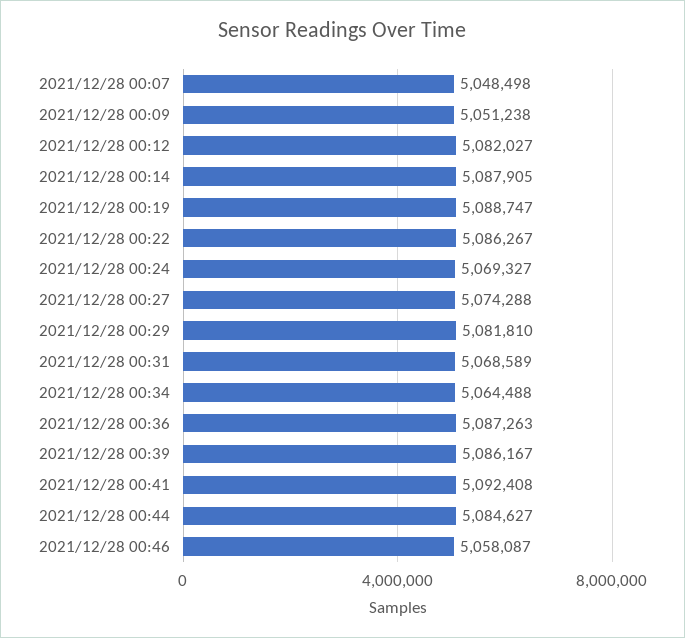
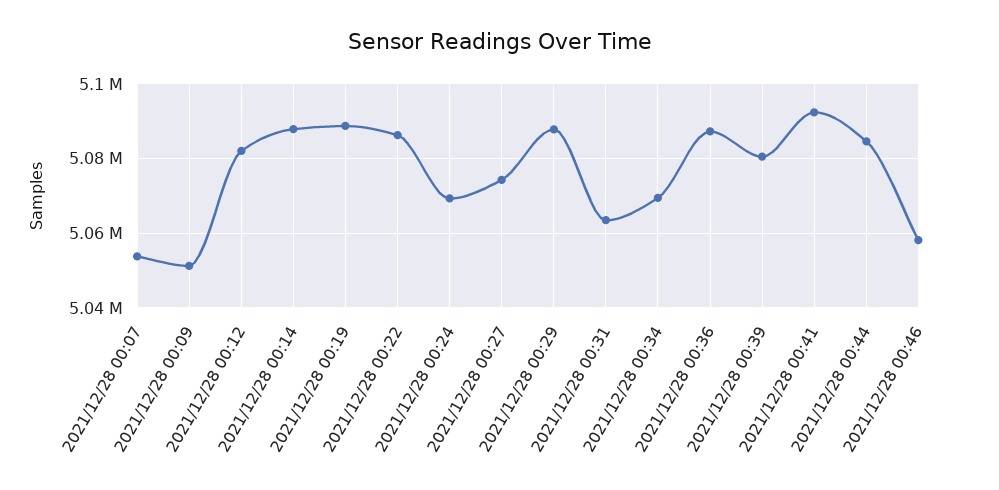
2021/12/28 00:07: 5048498 -> 5054000
2021/12/28 00:29: 5081810 -> 5088000
2021/12/28 00:31: 5068589 -> 5064000
2021/12/28 00:34: 5064488 -> 5070000
2021/12/28 00:39: 5086167 -> 5080000

